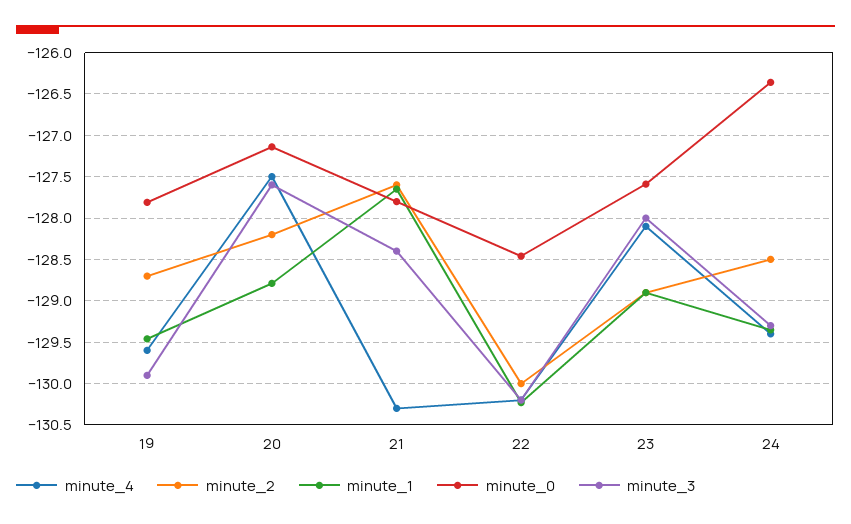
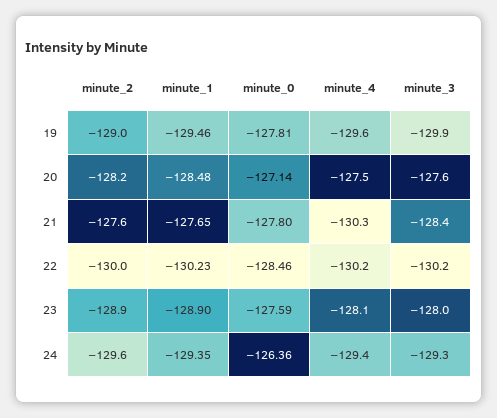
minute_2, 19: -128.7 -> -129
minute_1, 20: -128.8 -> -128.48
minute_2, 24: -128.5 -> -129.6

